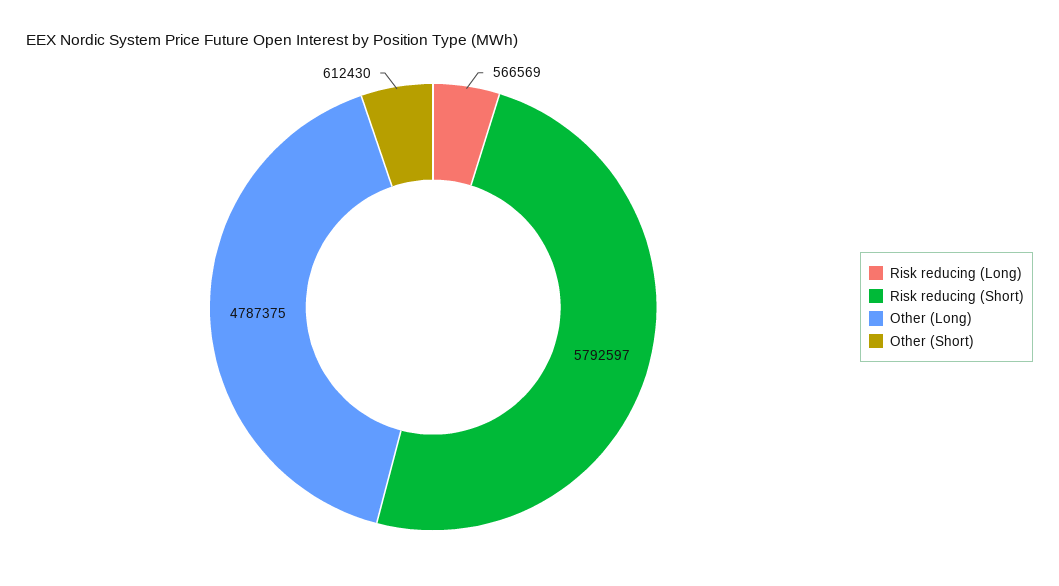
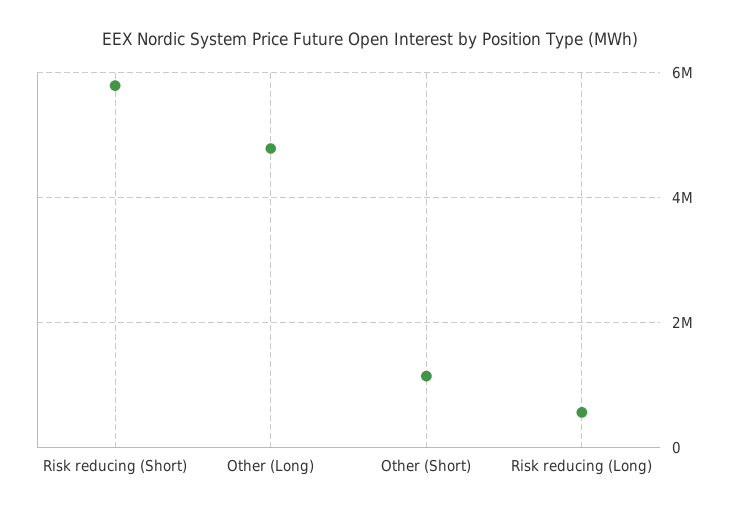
Other (Short): 612430 -> 1200000

